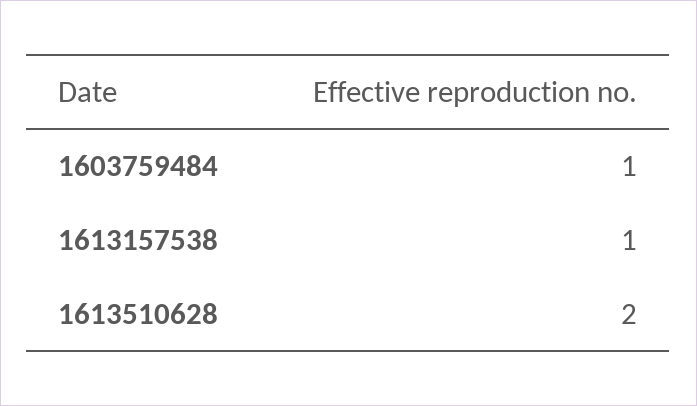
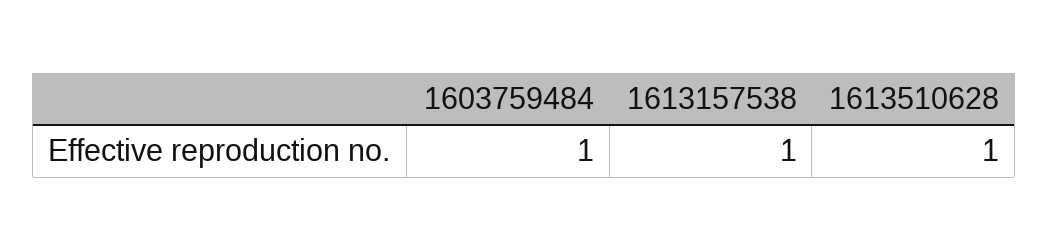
1613510628: 2 -> 1

